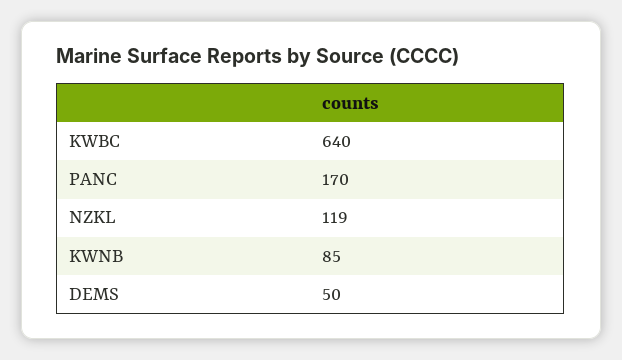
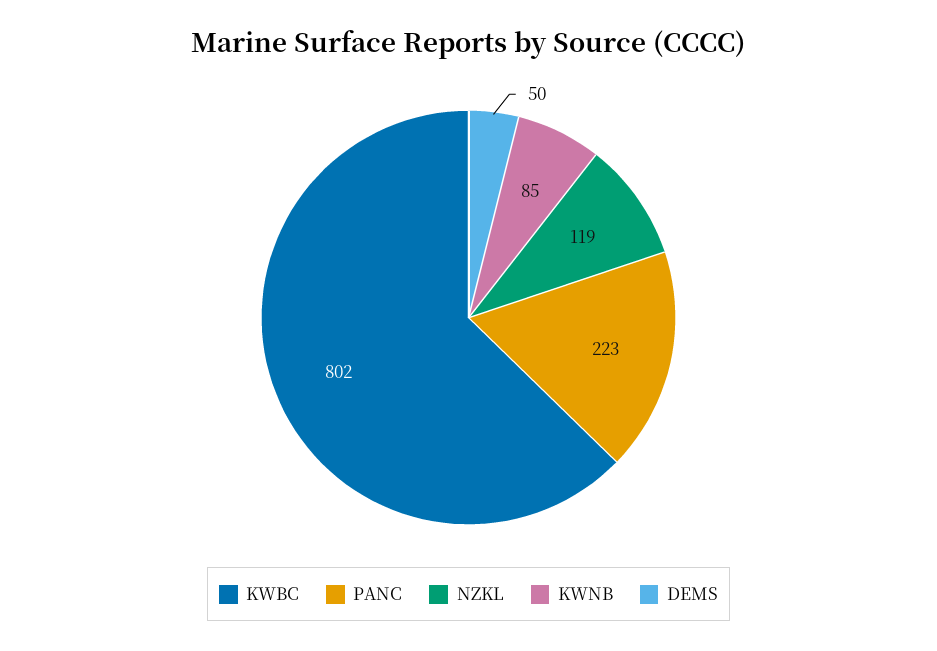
KWBC: 640 -> 802
PANC: 170 -> 223

